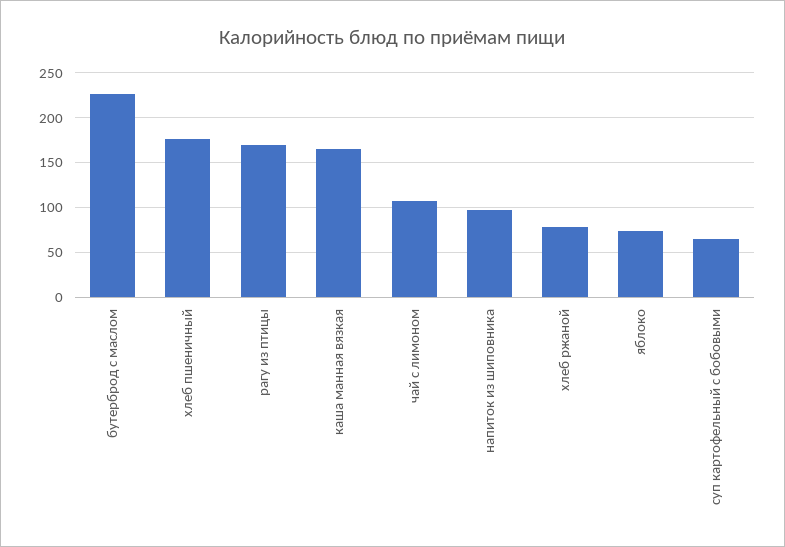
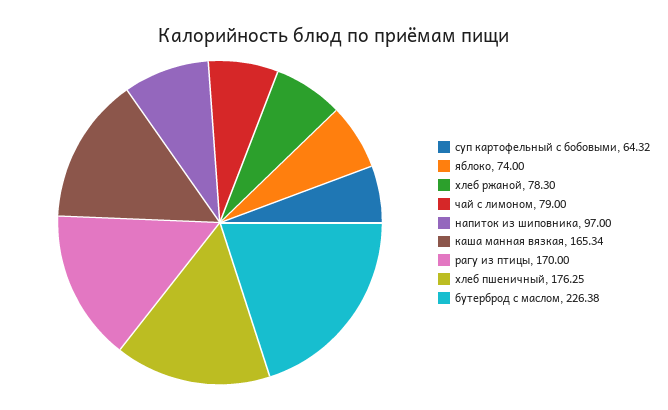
чай с лимоном: 110 -> 79

